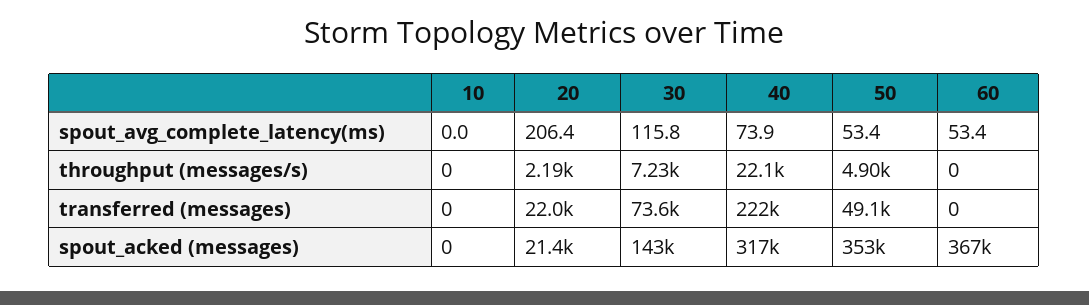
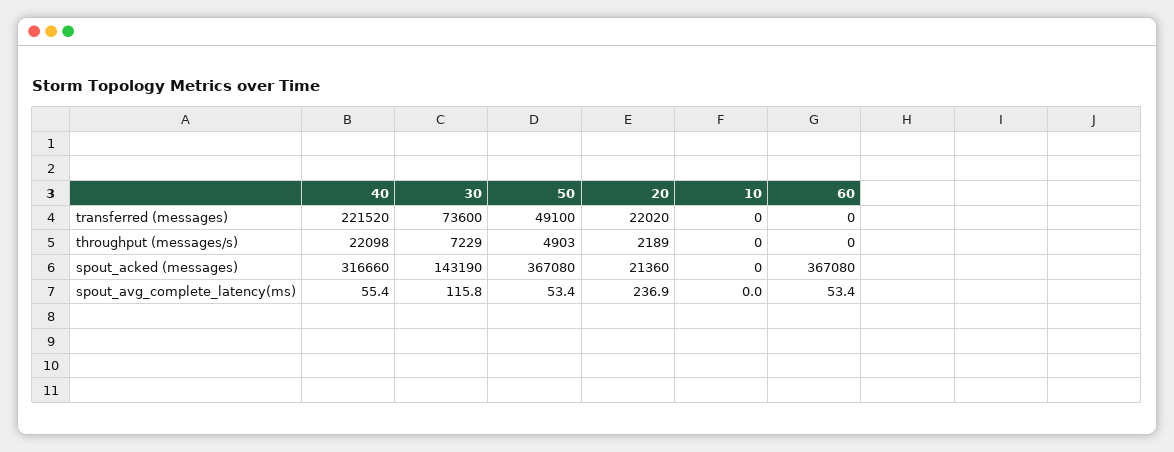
20, spout_avg_complete_latency(ms): 206.4 -> 236.9
40, spout_avg_complete_latency(ms): 73.9 -> 55.4
50, spout_acked (messages): 353000 -> 367080

